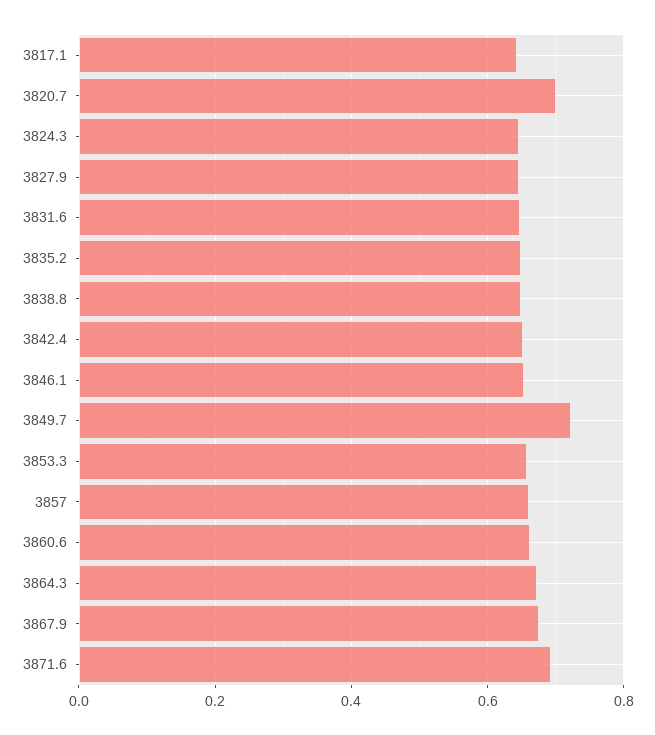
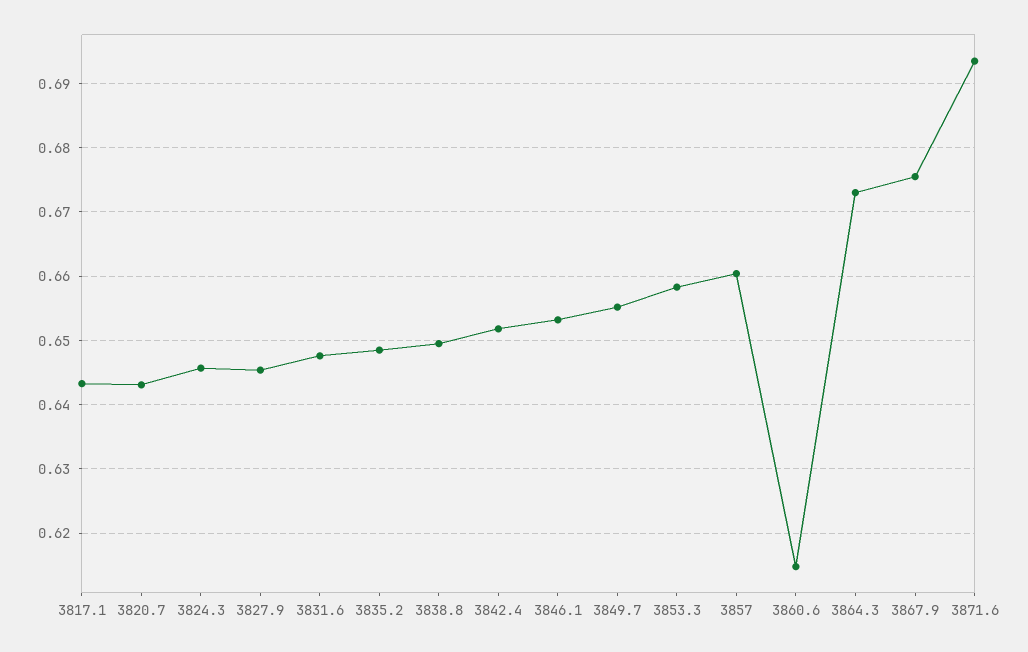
3820.7: 0.7 -> 0.643
3849.7: 0.72 -> 0.655
3860.6: 0.66 -> 0.615

